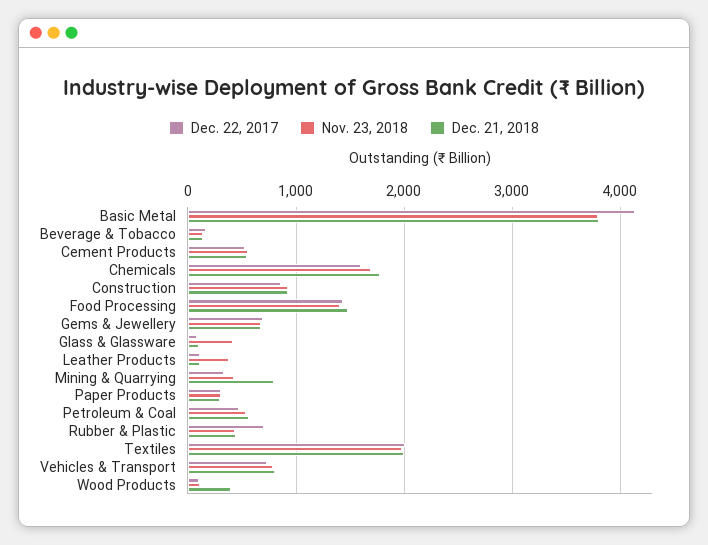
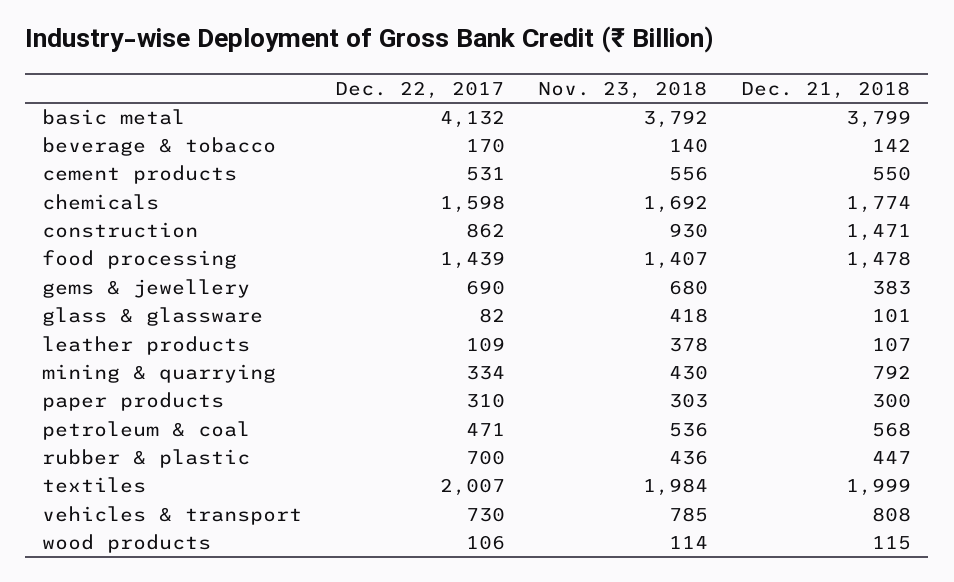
Dec. 21, 2018, Construction: 900 -> 1471
Dec. 21, 2018, Gems & Jewellery: 700 -> 383
Dec. 21, 2018, Wood Products: 400 -> 115

